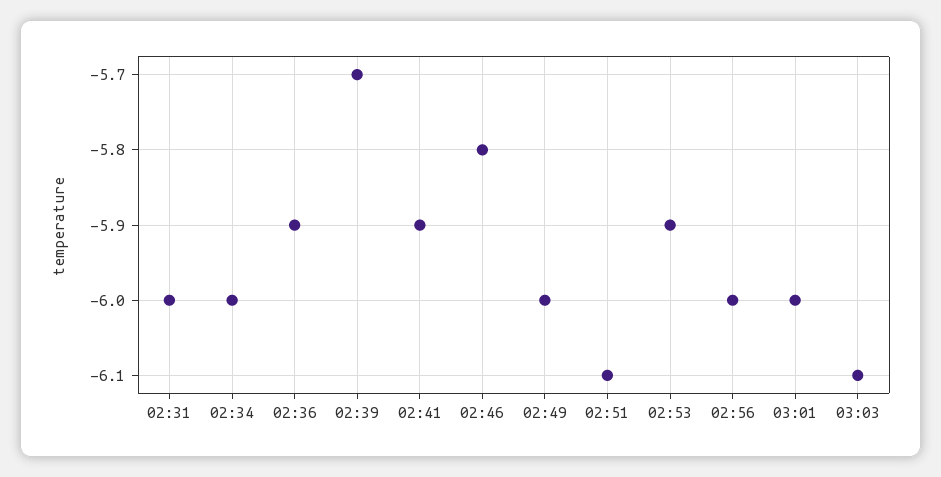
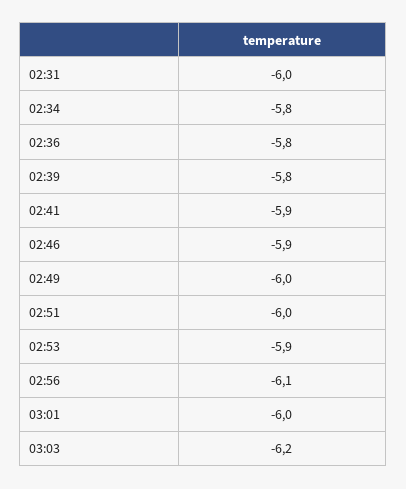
02:34: -6 -> -5.8
02:36: -5.9 -> -5.8
02:39: -5.7 -> -5.8
02:46: -5.8 -> -5.9
02:51: -6.1 -> -6
02:56: -6 -> -6.1
03:03: -6.1 -> -6.2

